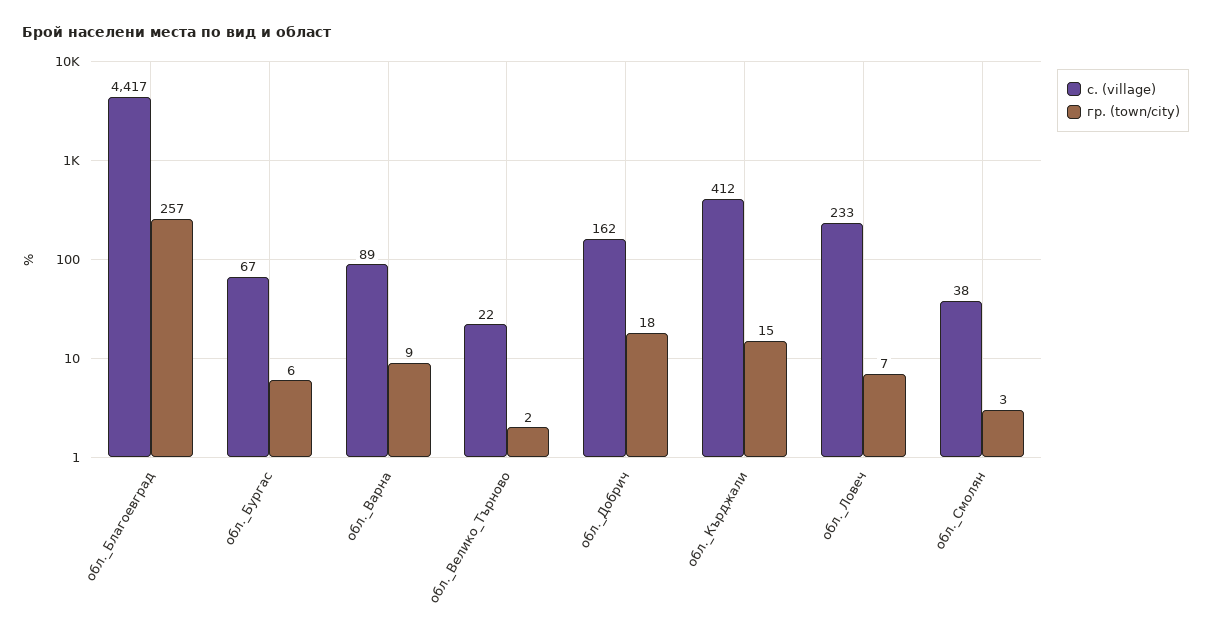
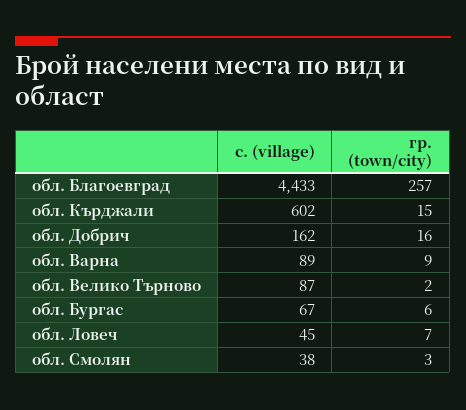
с. (village), обл._Благоевград: 4417 -> 4433
с. (village), обл._Велико_Търново: 22 -> 87
гр. (town/city), обл._Добрич: 18 -> 16
с. (village), обл._Кърджали: 412 -> 602
с. (village), обл._Ловеч: 233 -> 45

